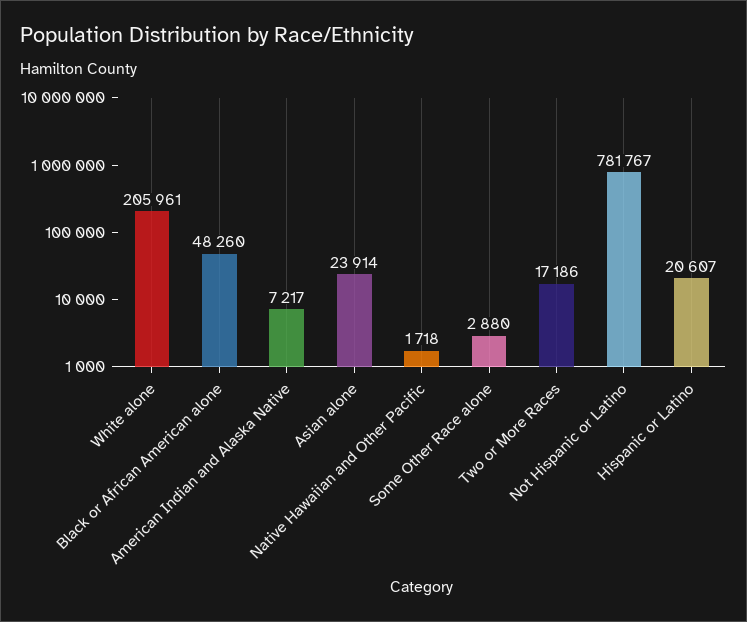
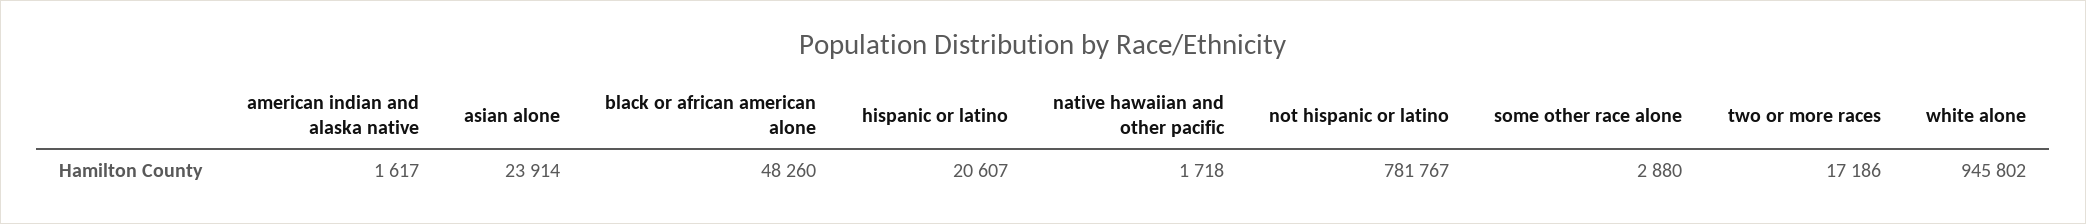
White alone: 205961 -> 945802
American Indian and Alaska Native: 7217 -> 1617

